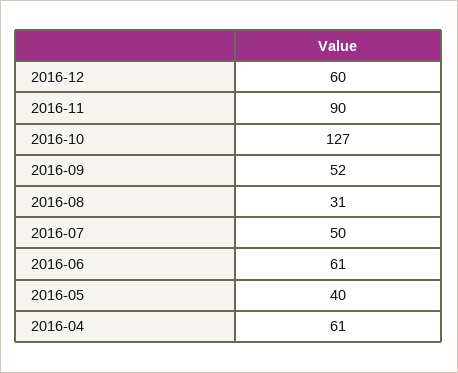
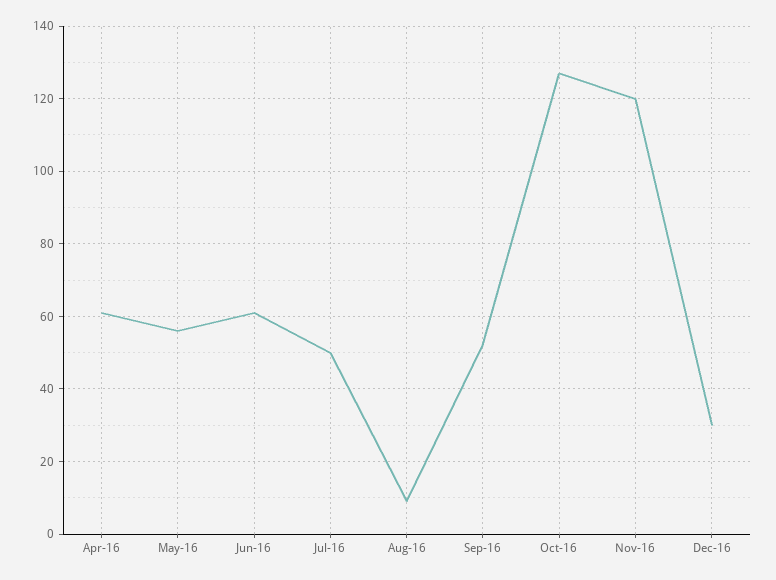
2016-12: 60 -> 30
2016-11: 90 -> 120
2016-08: 31 -> 10
2016-05: 40 -> 55

